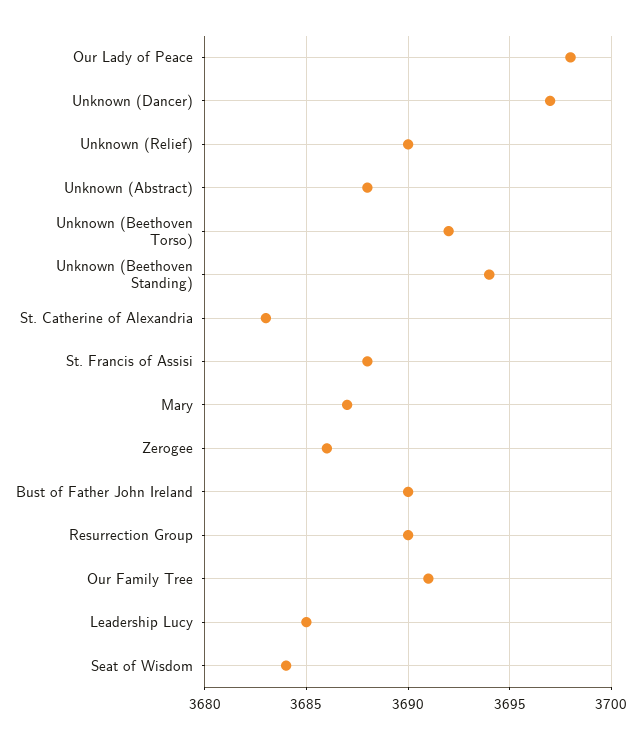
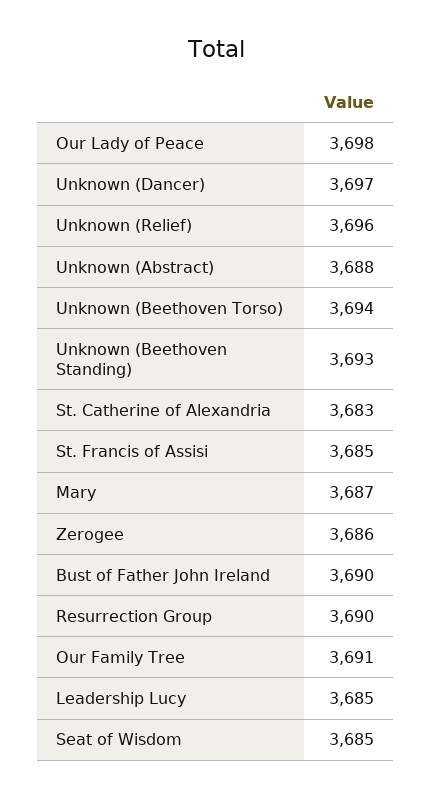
Unknown (Relief): 3690 -> 3696
Unknown (Beethoven Torso): 3692 -> 3694
Unknown (Beethoven Standing): 3694 -> 3693
St. Francis of Assisi: 3688 -> 3685
Seat of Wisdom: 3684 -> 3685

